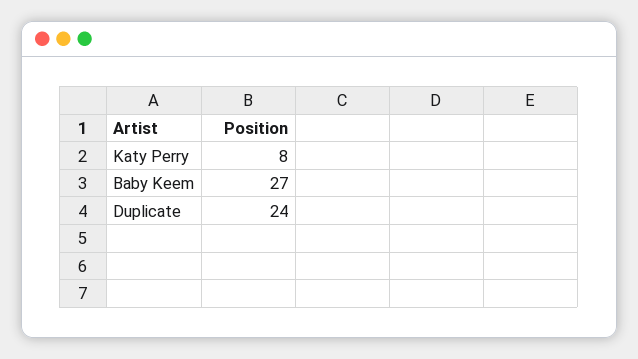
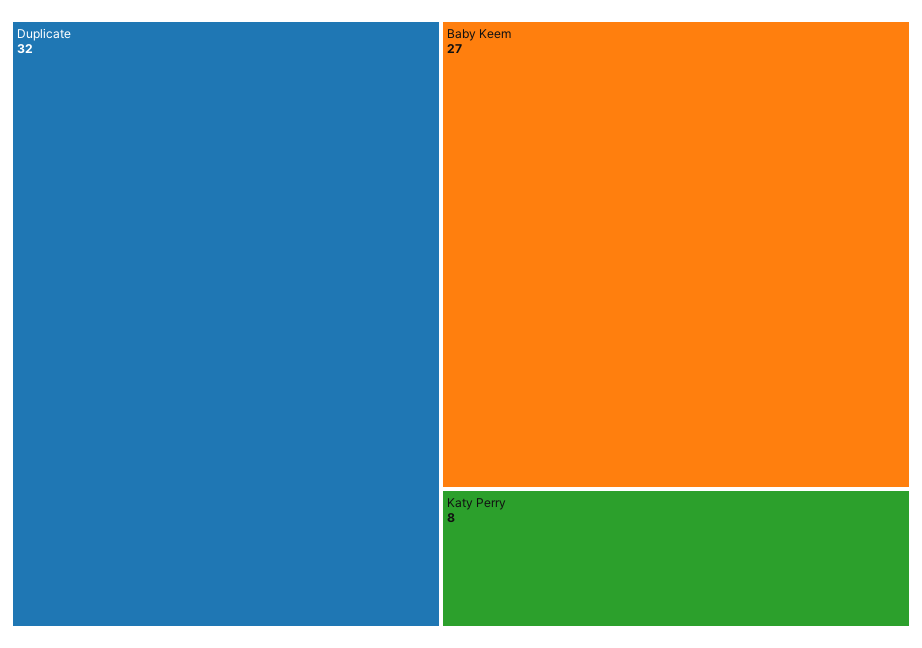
Duplicate: 24 -> 32

